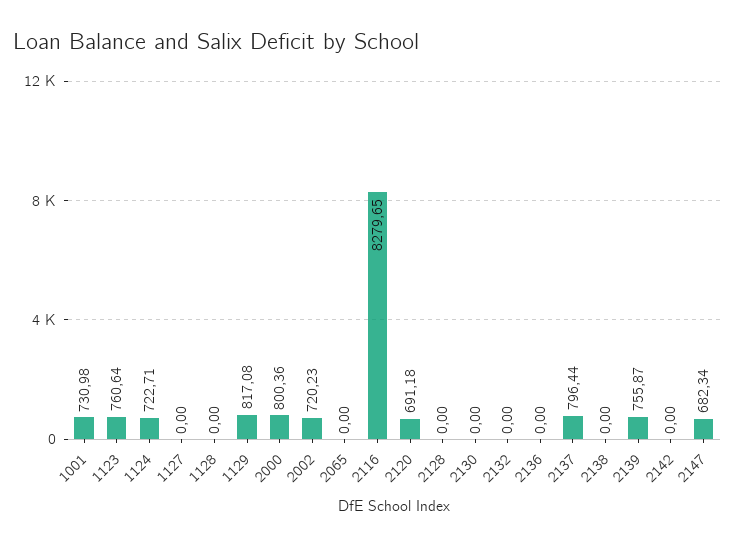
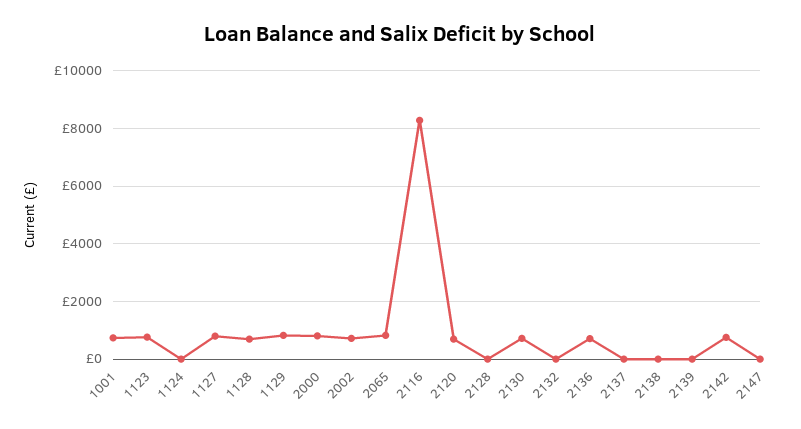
1124: 722.71 -> 0
1127: 0 -> 750
1128: 0 -> 750
2065: 0 -> 750
2130: 0 -> 750
2136: 0 -> 750
2137: 796.44 -> 0
2139: 755.87 -> 0
2142: 0 -> 750
2147: 682.34 -> 0

